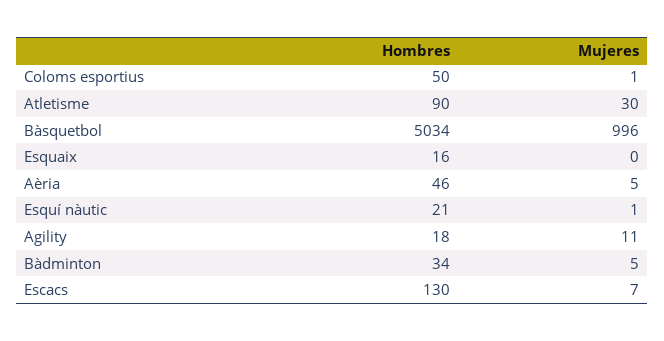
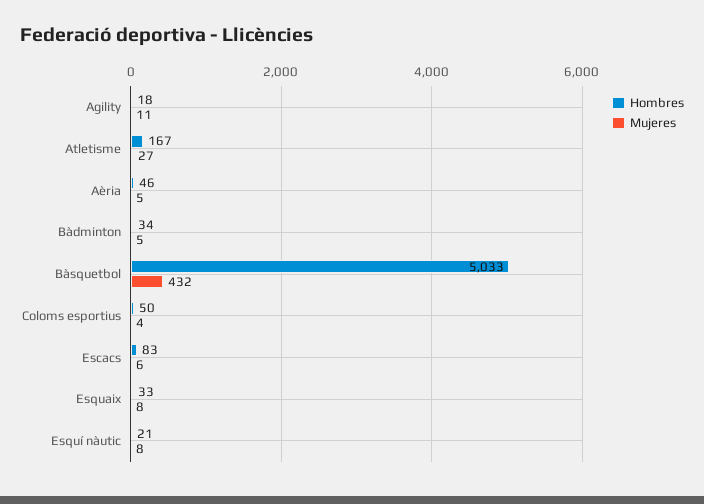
Mujeres, Coloms esportius: 1 -> 4
Hombres, Atletisme: 90 -> 167
Mujeres, Atletisme: 30 -> 27
Hombres, Bàsquetbol: 5034 -> 5033
Mujeres, Bàsquetbol: 996 -> 432
Hombres, Esquaix: 16 -> 33
Mujeres, Esquaix: 0 -> 8
Mujeres, Esquí nàutic: 1 -> 8
Hombres, Escacs: 130 -> 83
Mujeres, Escacs: 7 -> 6

